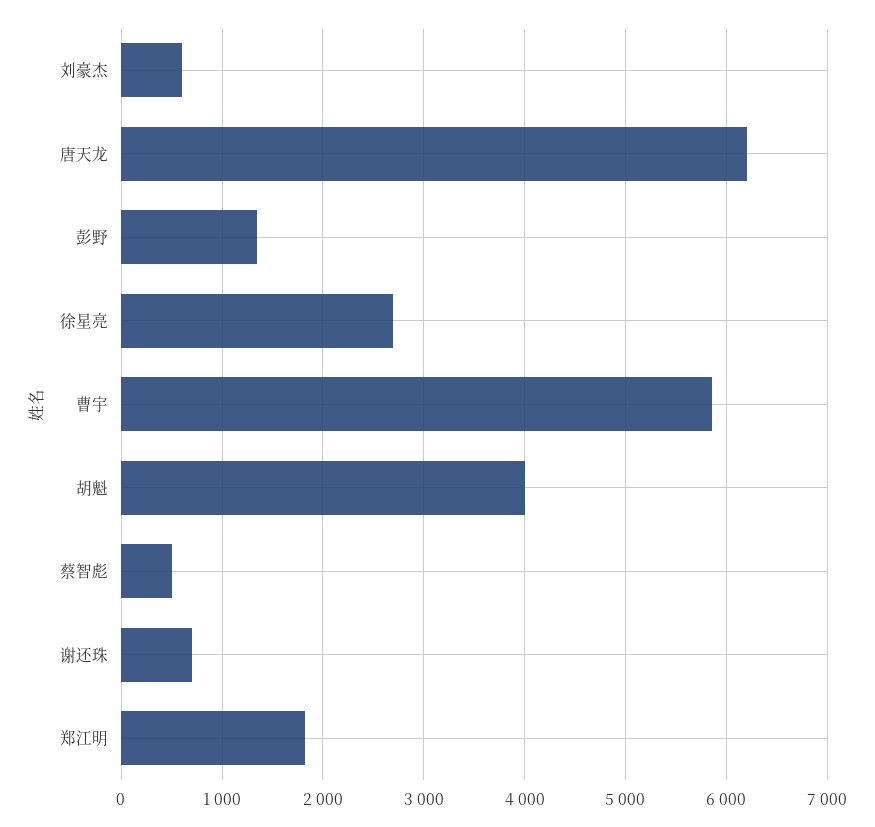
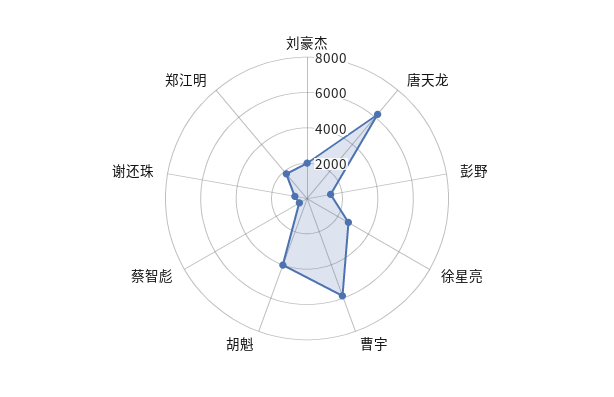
刘豪杰: 600 -> 2000

